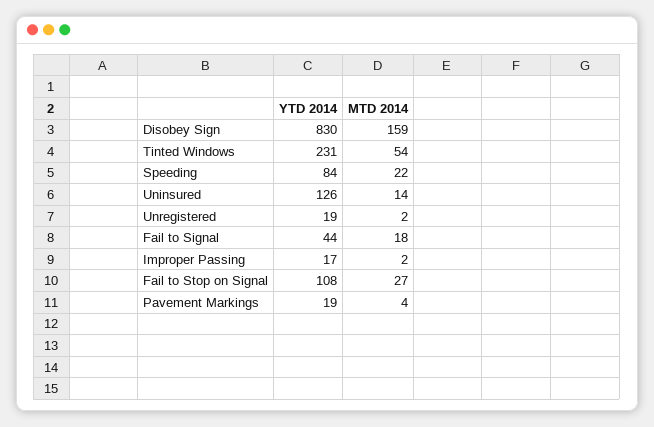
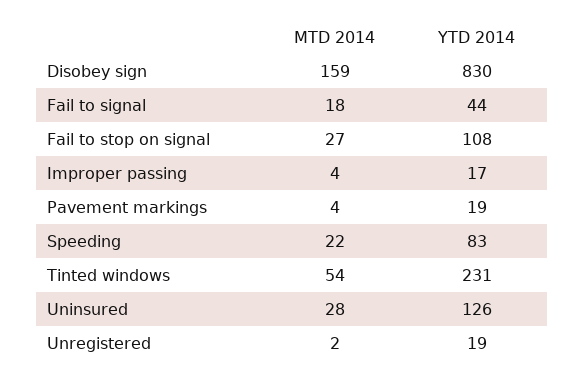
YTD 2014, Speeding: 84 -> 83
MTD 2014, Uninsured: 14 -> 28
MTD 2014, Improper Passing: 2 -> 4

